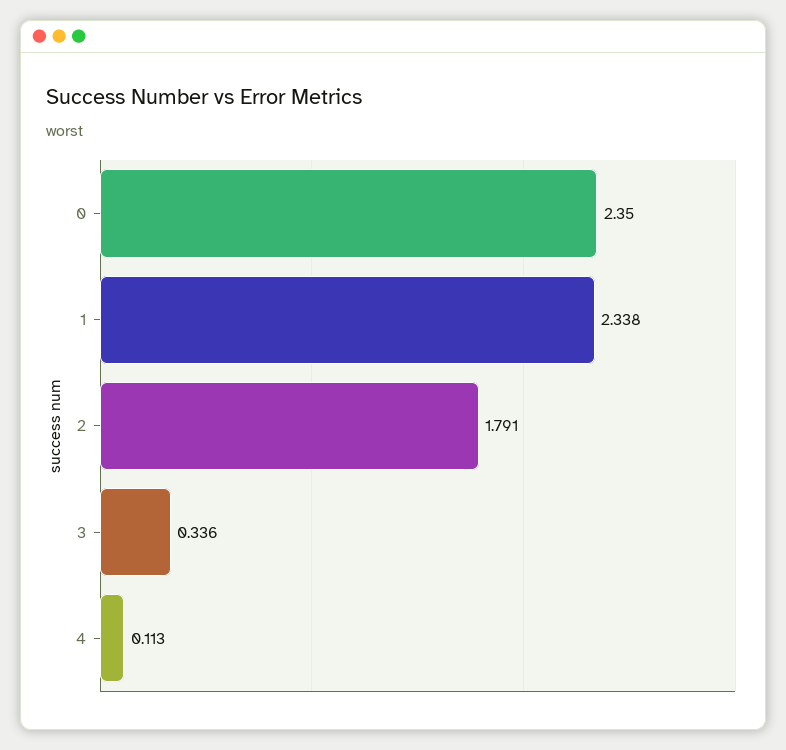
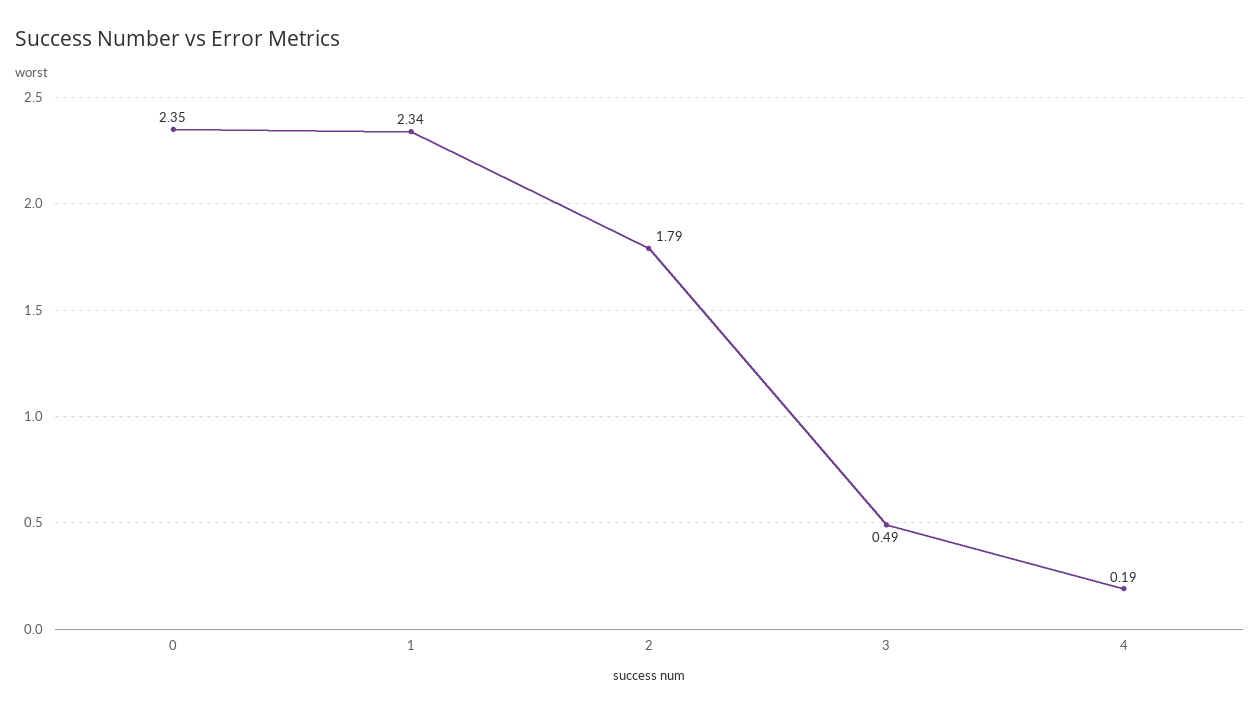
3: 0.336 -> 0.49
4: 0.113 -> 0.19

